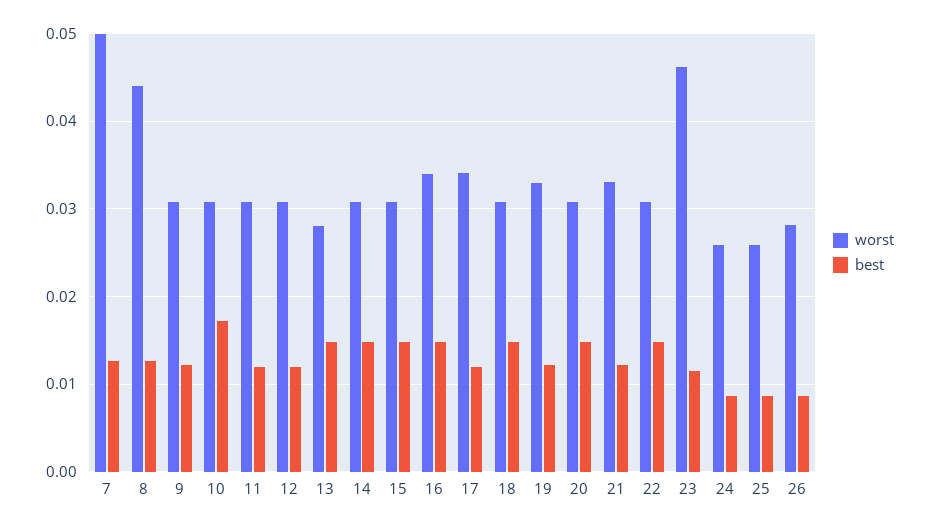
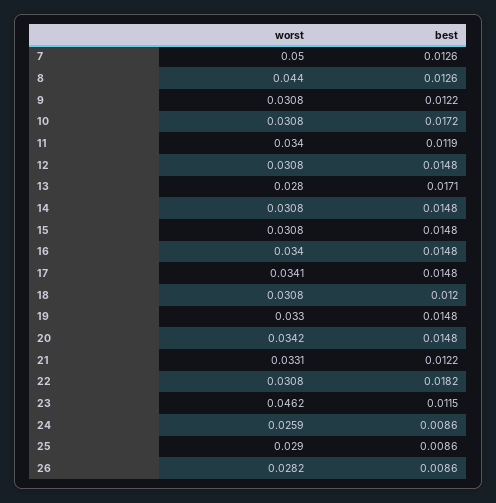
worst, 11: 0.031 -> 0.034
best, 12: 0.012 -> 0.0148
best, 13: 0.015 -> 0.0171
best, 17: 0.012 -> 0.0148
best, 18: 0.015 -> 0.012
best, 19: 0.012 -> 0.0148
worst, 20: 0.031 -> 0.0342
best, 22: 0.015 -> 0.0182
worst, 25: 0.026 -> 0.029

